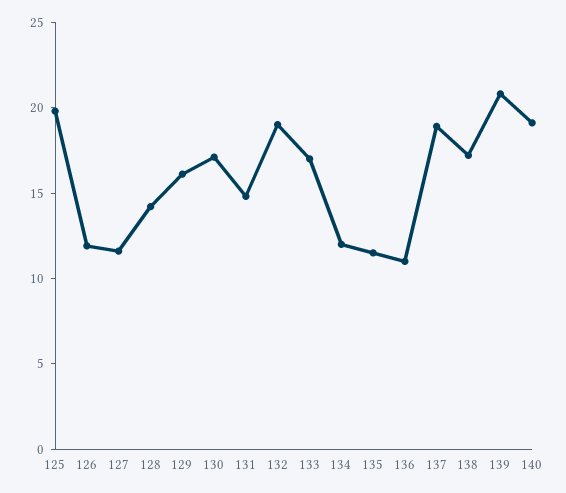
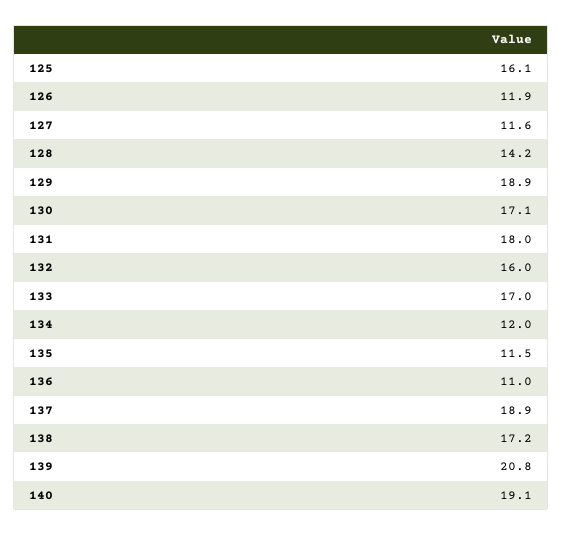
125: 20 -> 16.1
129: 16 -> 18.9
131: 15 -> 18
132: 19 -> 16

